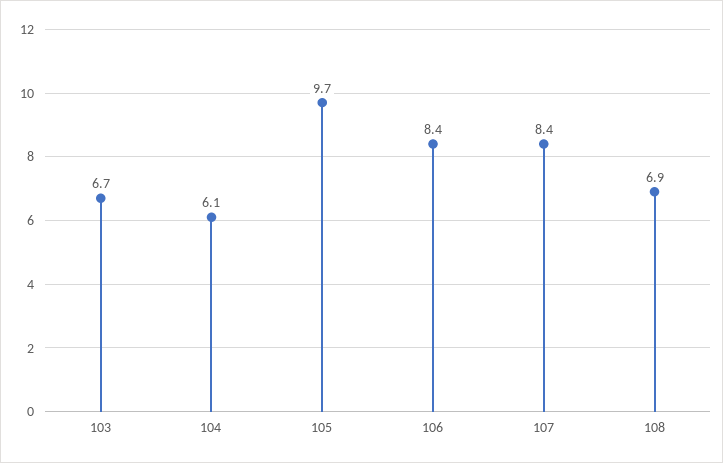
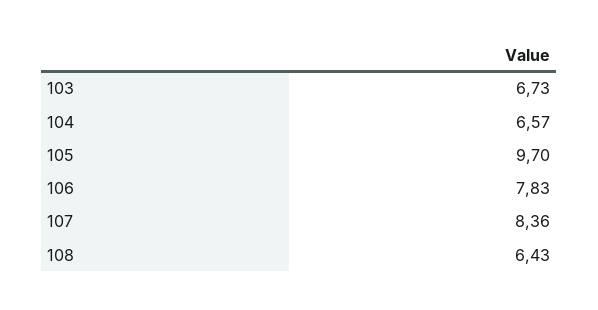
104: 6.1 -> 6.57
106: 8.4 -> 7.83
108: 6.9 -> 6.43

